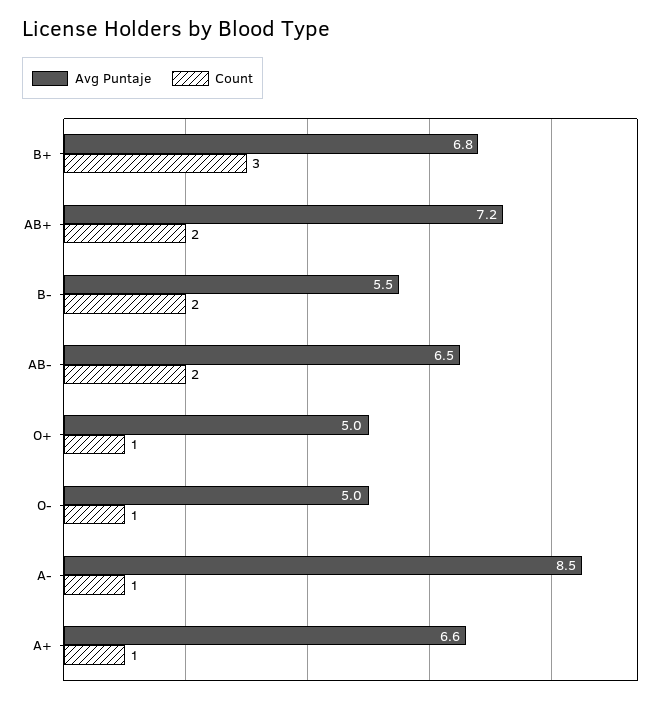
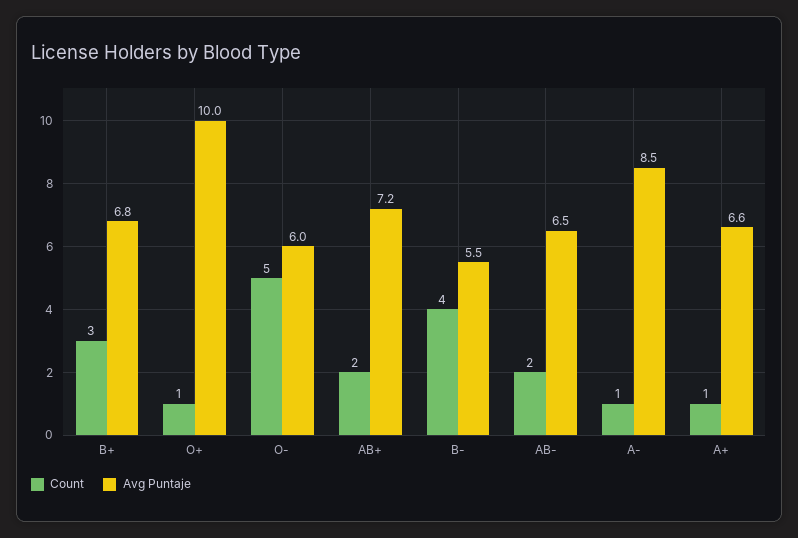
Count, B-: 2 -> 4
Avg Puntaje, O+: 5 -> 10
Avg Puntaje, O-: 5 -> 6
Count, O-: 1 -> 5

